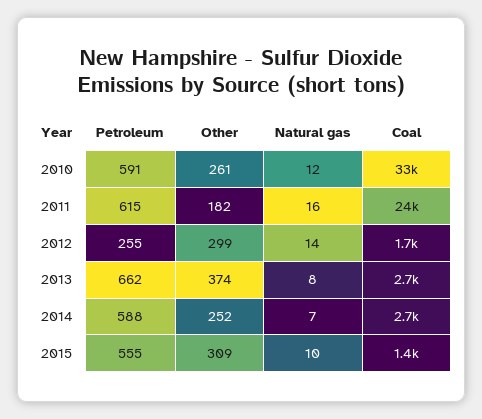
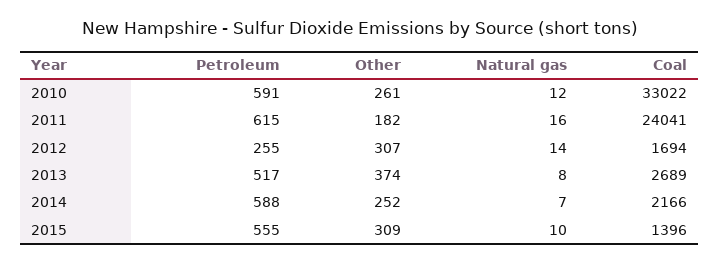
Other, 2012: 299 -> 307
Petroleum, 2013: 662 -> 517
Coal, 2014: 2700 -> 2166

